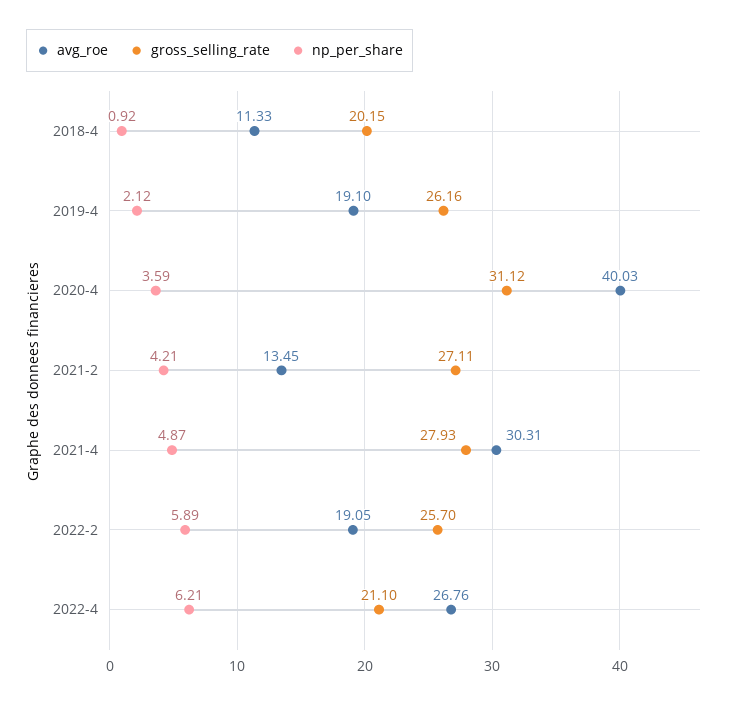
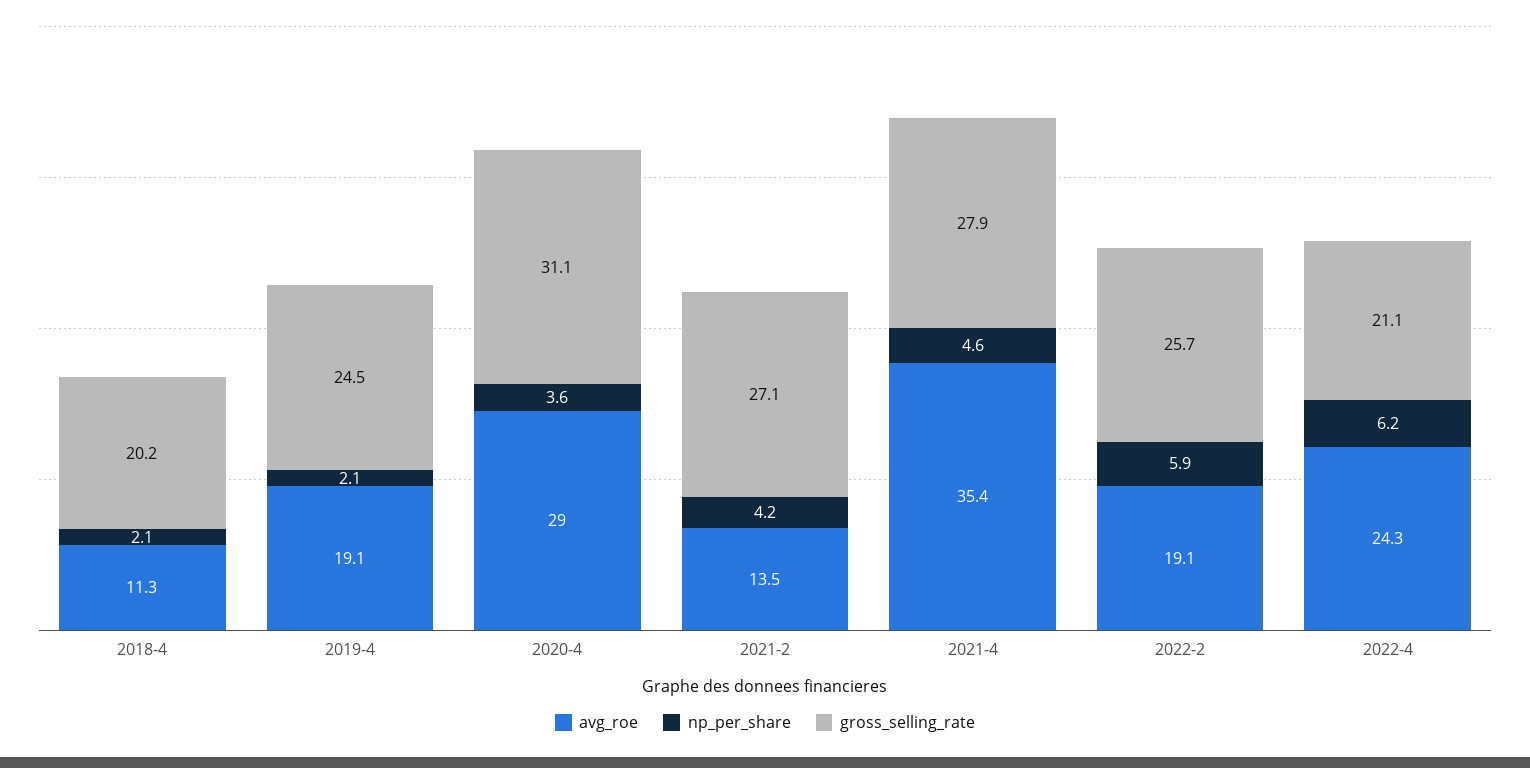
np_per_share, 2018-4: 0.92 -> 2.1
gross_selling_rate, 2019-4: 26.16 -> 24.5
avg_roe, 2020-4: 40.03 -> 29
avg_roe, 2021-4: 30.31 -> 35.4
np_per_share, 2021-4: 4.87 -> 4.6
avg_roe, 2022-4: 26.76 -> 24.3

